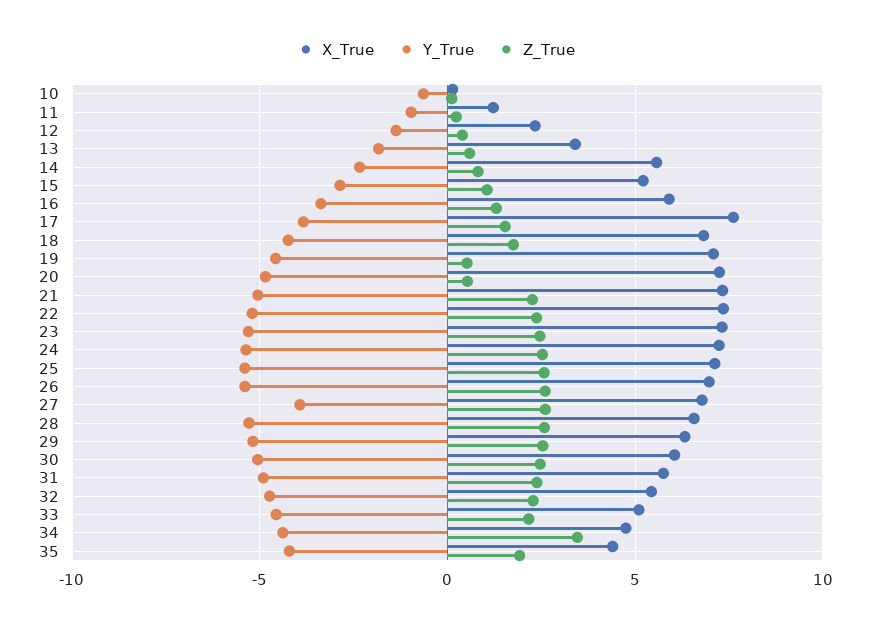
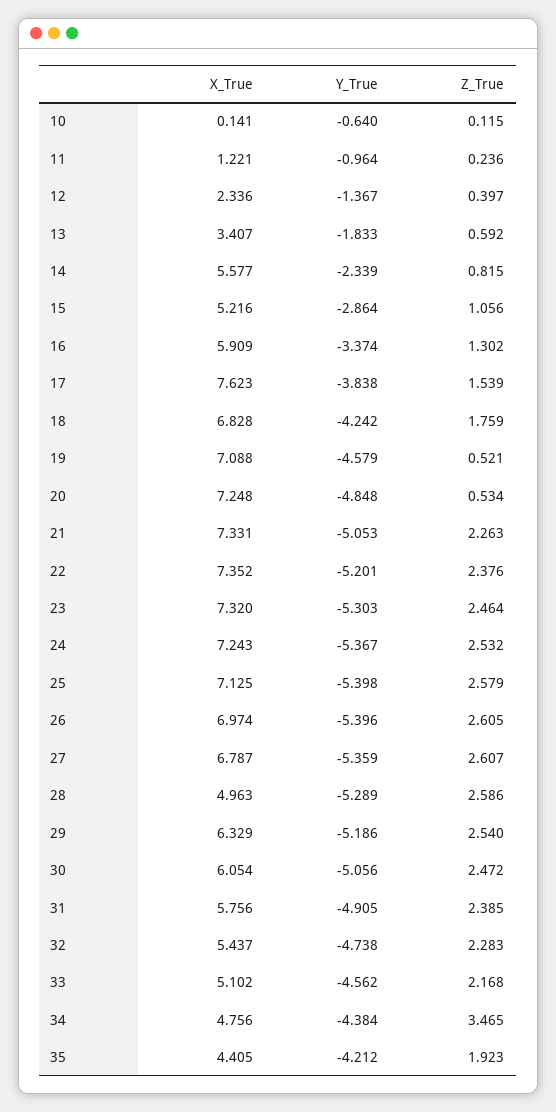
Y_True, 27: -4 -> -5.359
X_True, 28: 6.5 -> 4.963

